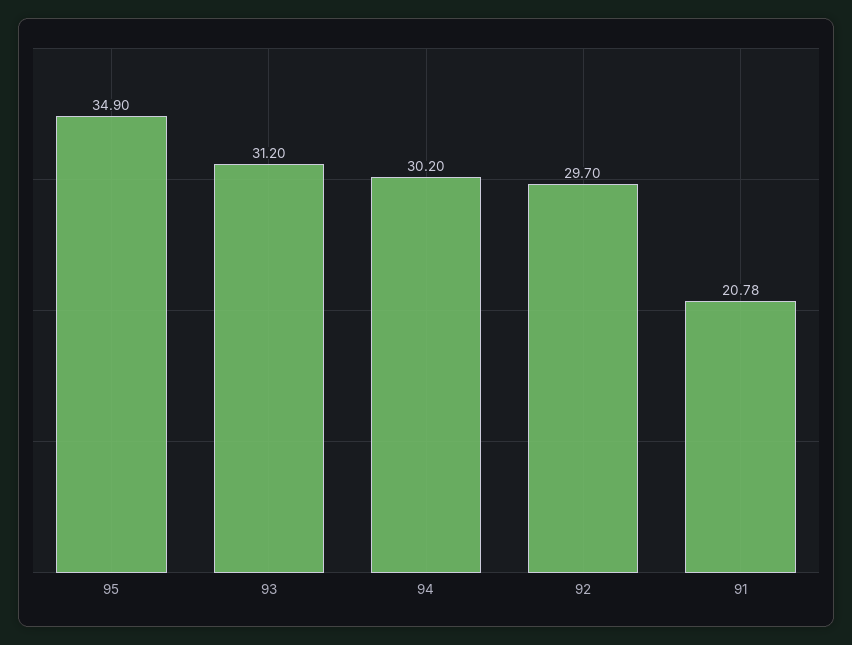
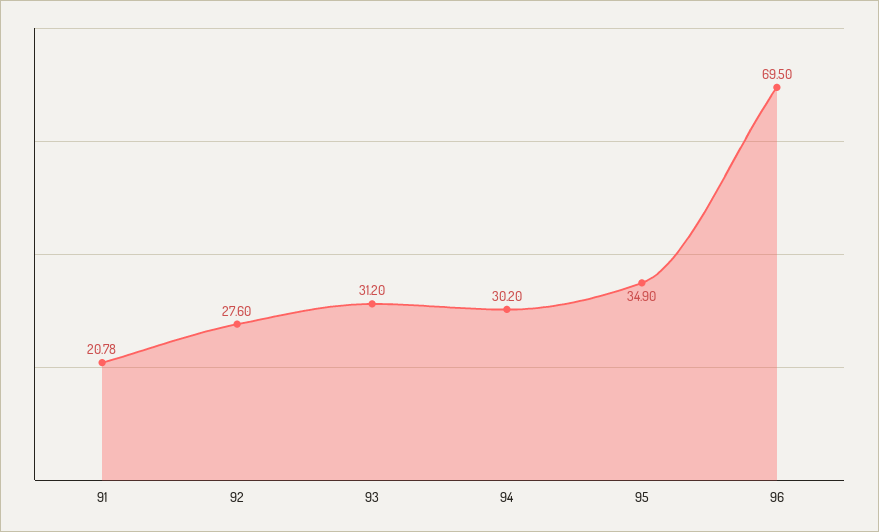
92: 29.7 -> 27.6
96: none -> 69.5

